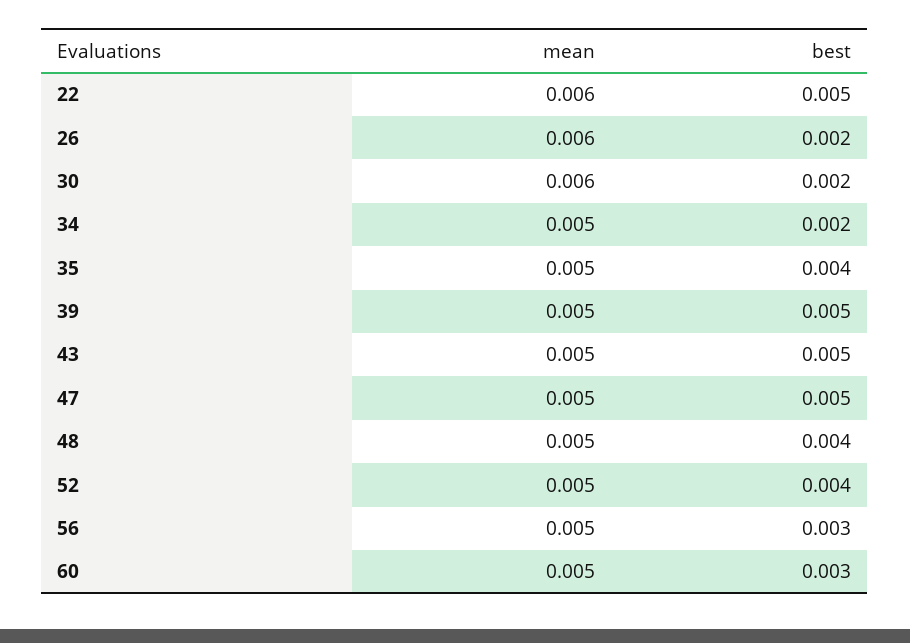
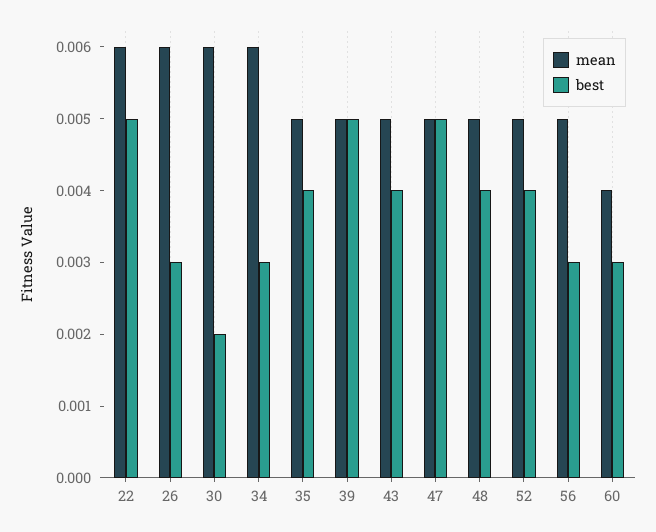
best, 26: 0.002 -> 0.003
mean, 34: 0.005 -> 0.006
best, 34: 0.002 -> 0.003
best, 43: 0.005 -> 0.004
mean, 60: 0.005 -> 0.004

